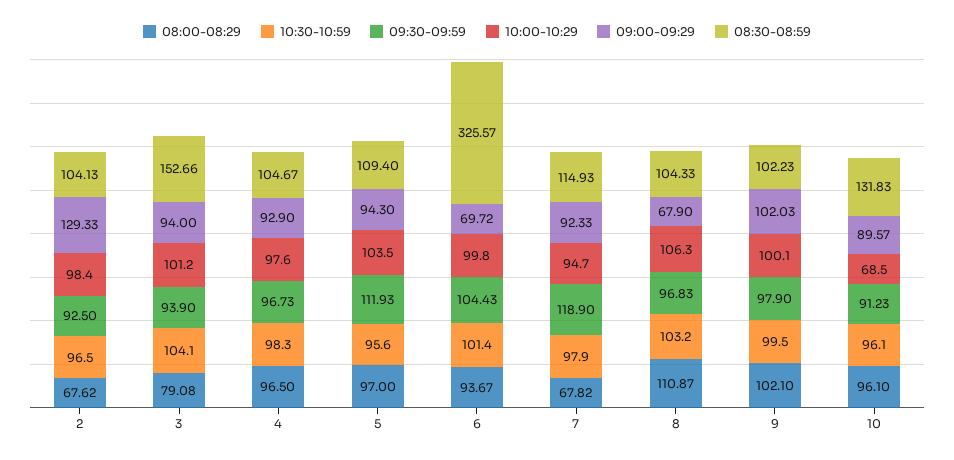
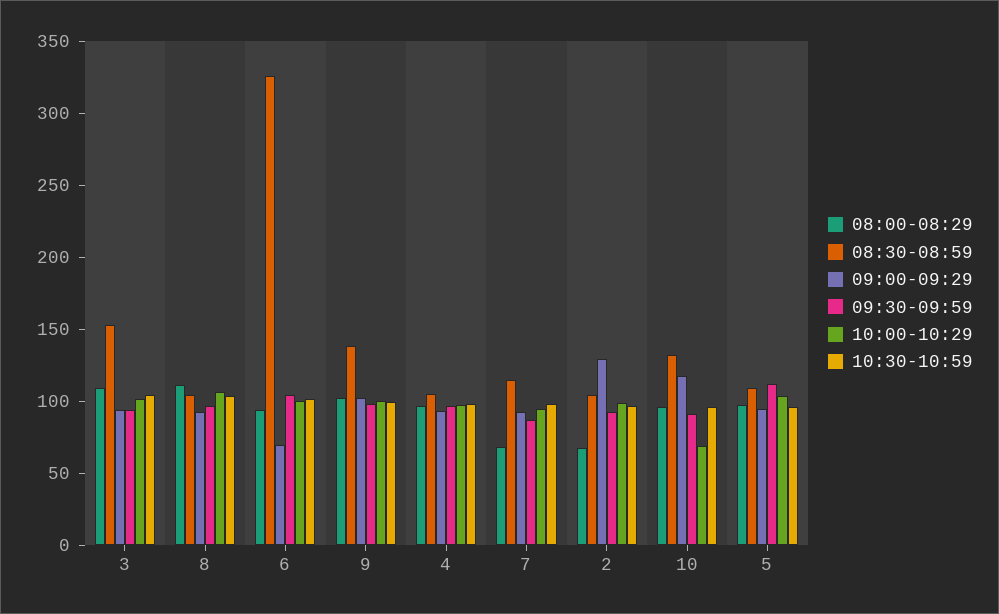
08:00-08:29, 3: 79.08 -> 110
09:30-09:59, 7: 118.9 -> 90
09:00-09:29, 8: 67.9 -> 90
08:30-08:59, 9: 102.23 -> 140
09:00-09:29, 10: 89.57 -> 120

